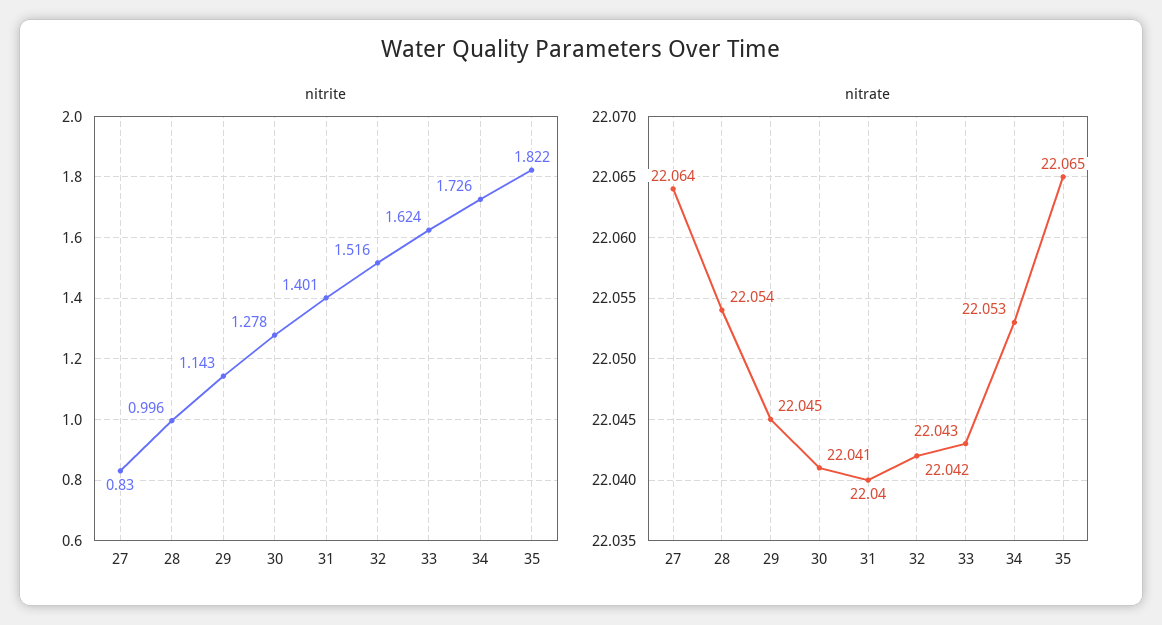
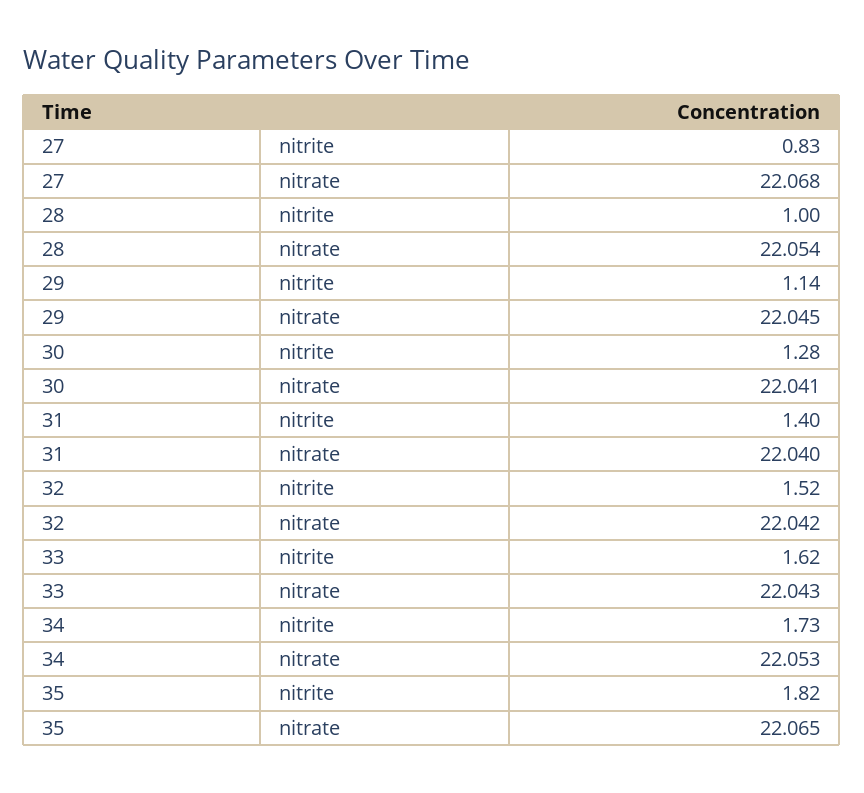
nitrate, 27: 22.064 -> 22.068

